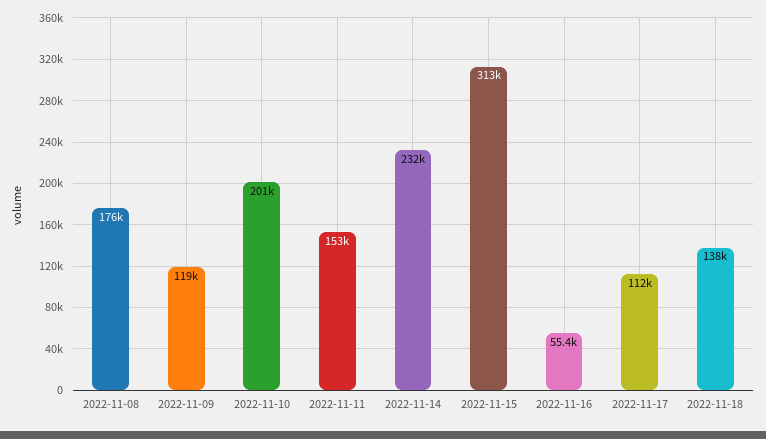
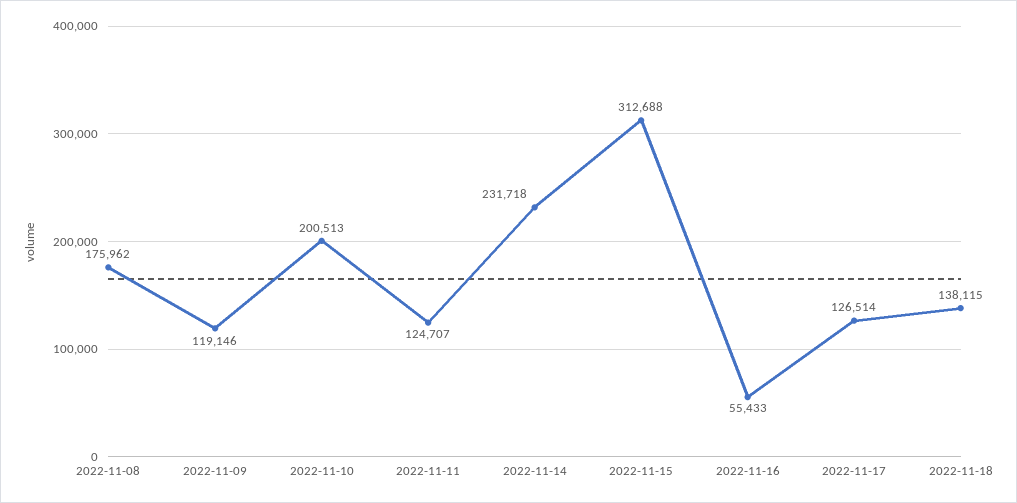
2022-11-11: 153000 -> 124707
2022-11-17: 112000 -> 126514

